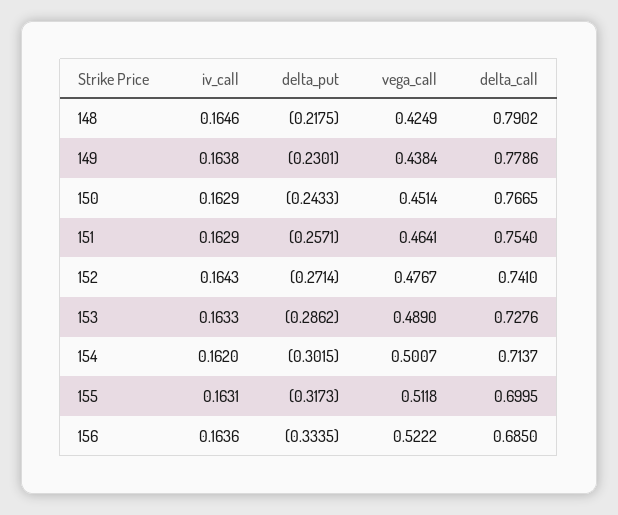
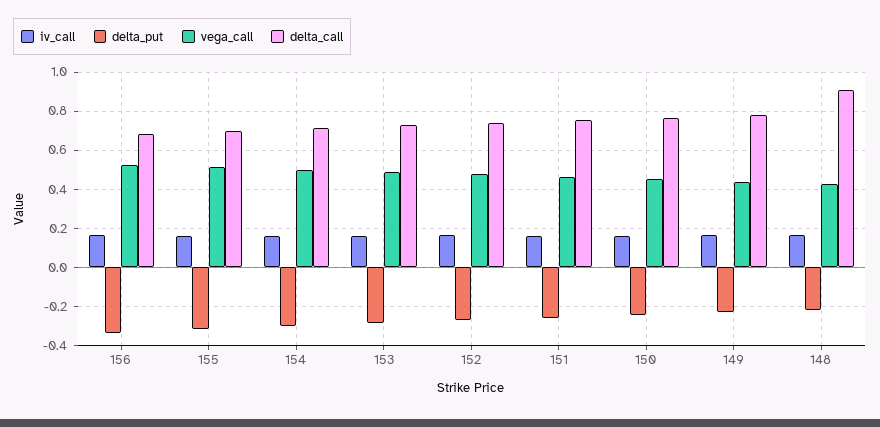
delta_call, 148: 0.7902 -> 0.9

